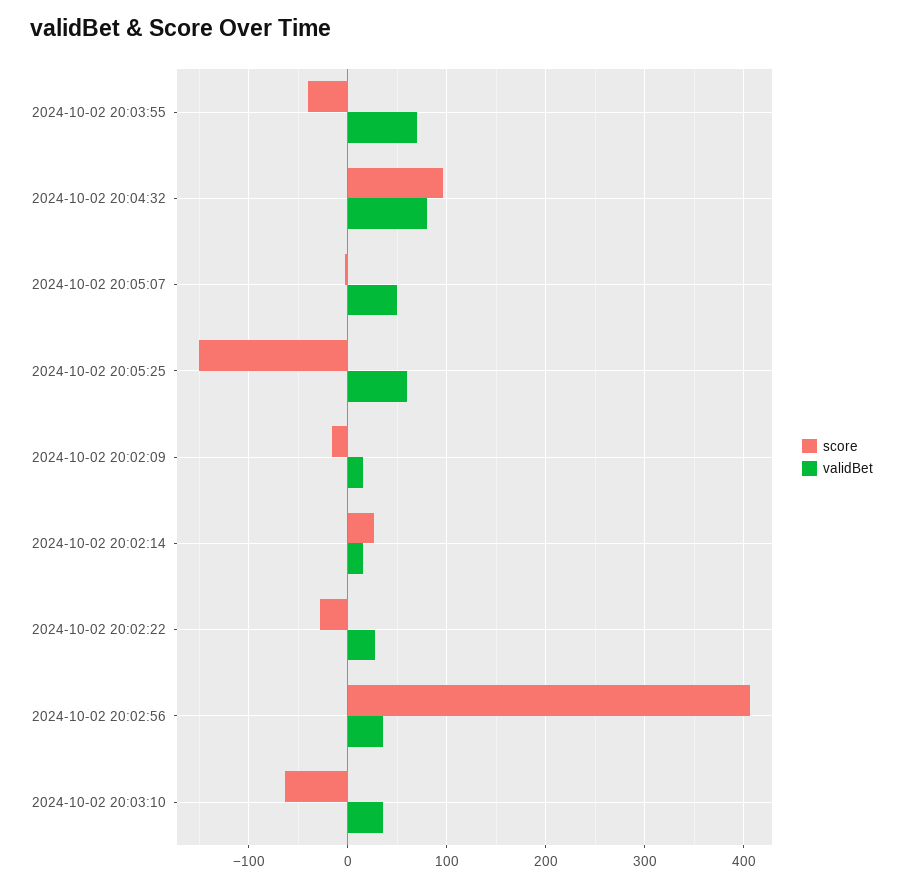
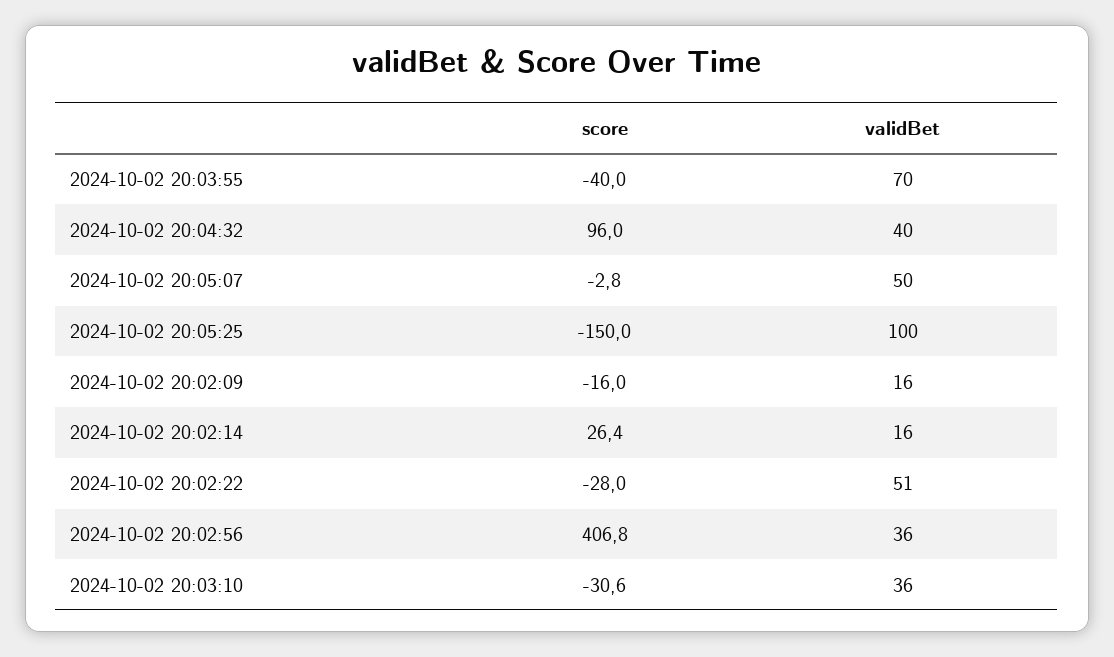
validBet, 2024-10-02 20:04:32: 80 -> 40
validBet, 2024-10-02 20:05:25: 60 -> 100
validBet, 2024-10-02 20:02:22: 30 -> 51
score, 2024-10-02 20:03:10: -60 -> -30.6

